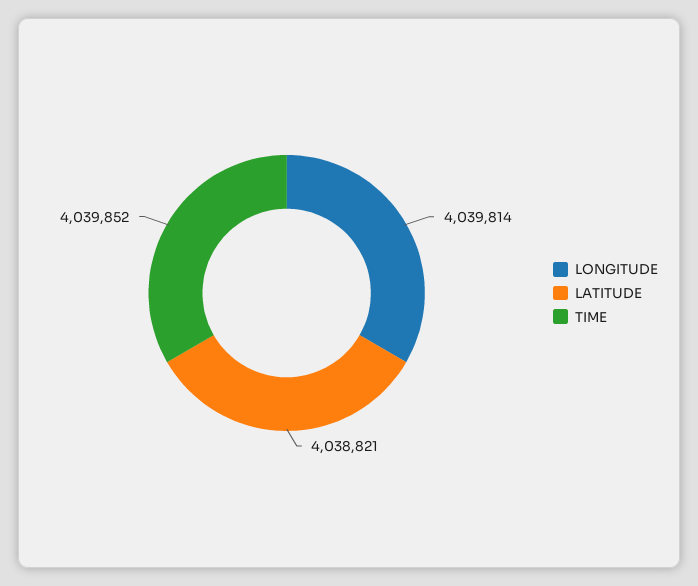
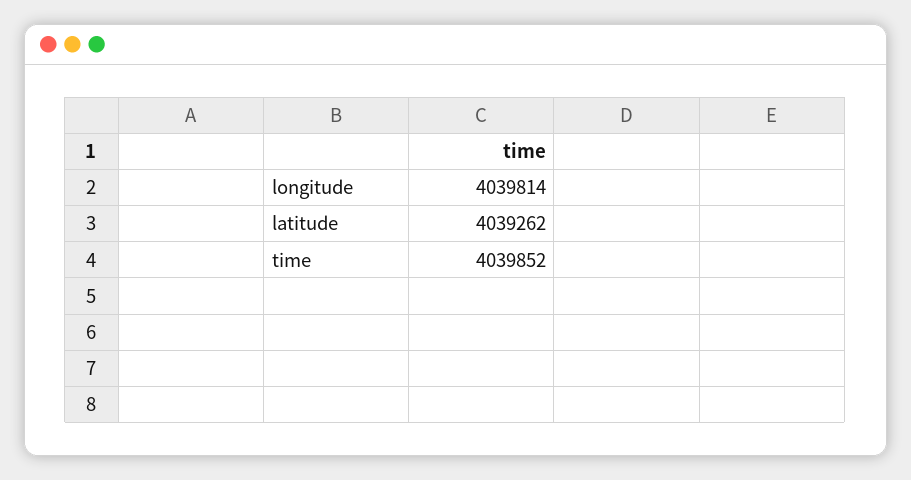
LATITUDE: 4038821 -> 4039262

